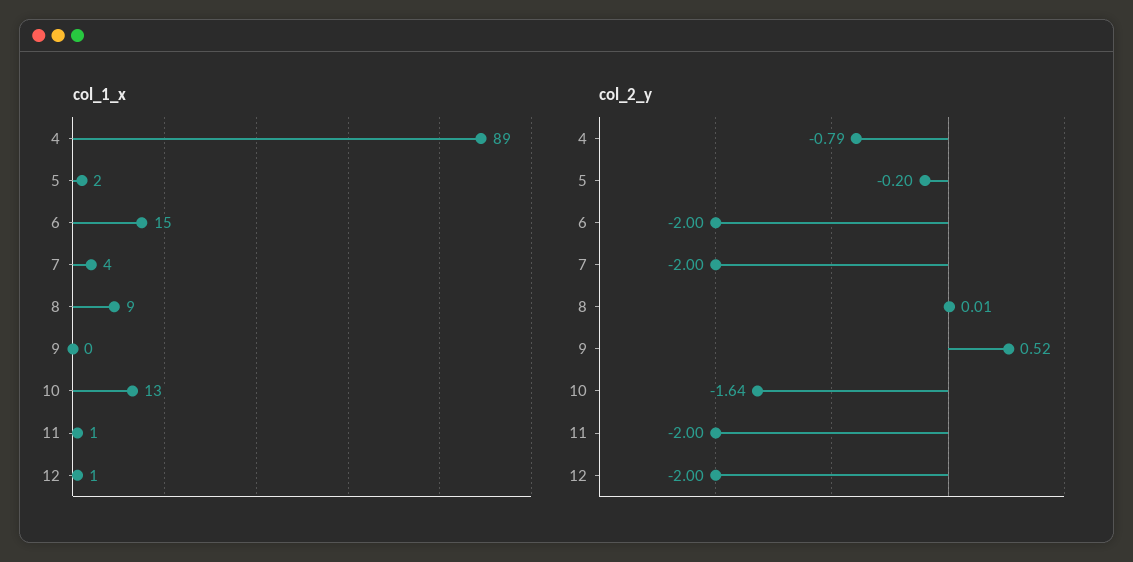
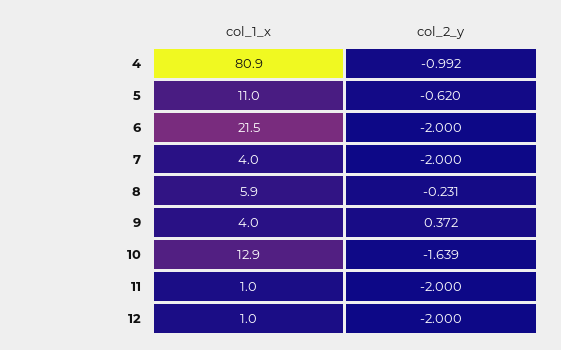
col_1_x, 4: 89 -> 80.9
col_1_x, 5: 2 -> 11
col_1_x, 6: 15 -> 21.5
col_1_x, 8: 9 -> 5.9
col_1_x, 9: 0 -> 4
col_2_y, 4: -0.79 -> -0.992
col_2_y, 5: -0.2 -> -0.62
col_2_y, 8: 0.01 -> -0.231
col_2_y, 9: 0.52 -> 0.372

